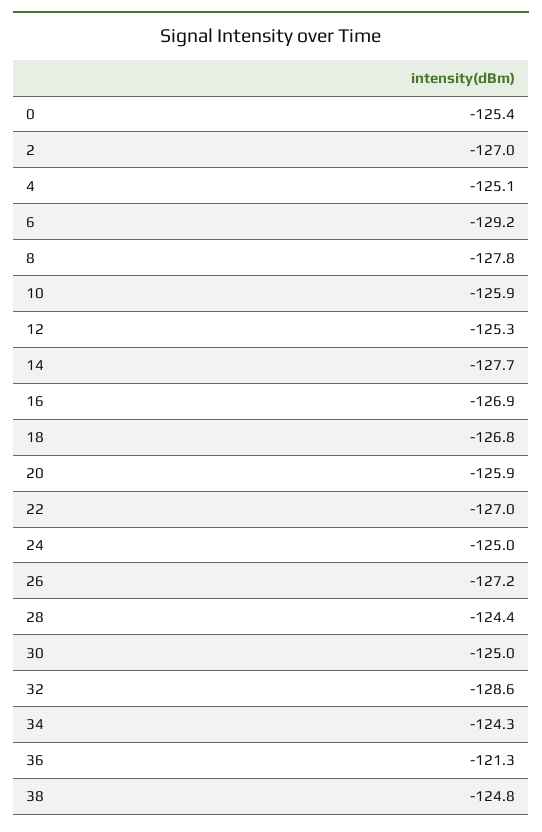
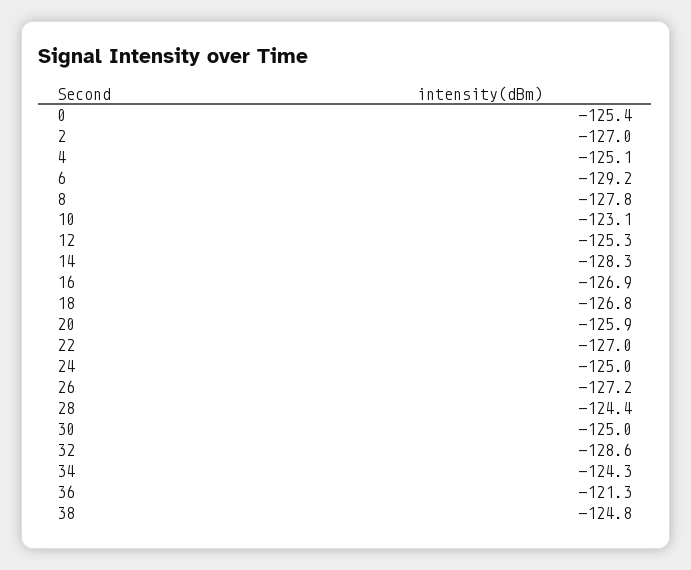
10: -125.9 -> -123.1
14: -127.7 -> -128.3

